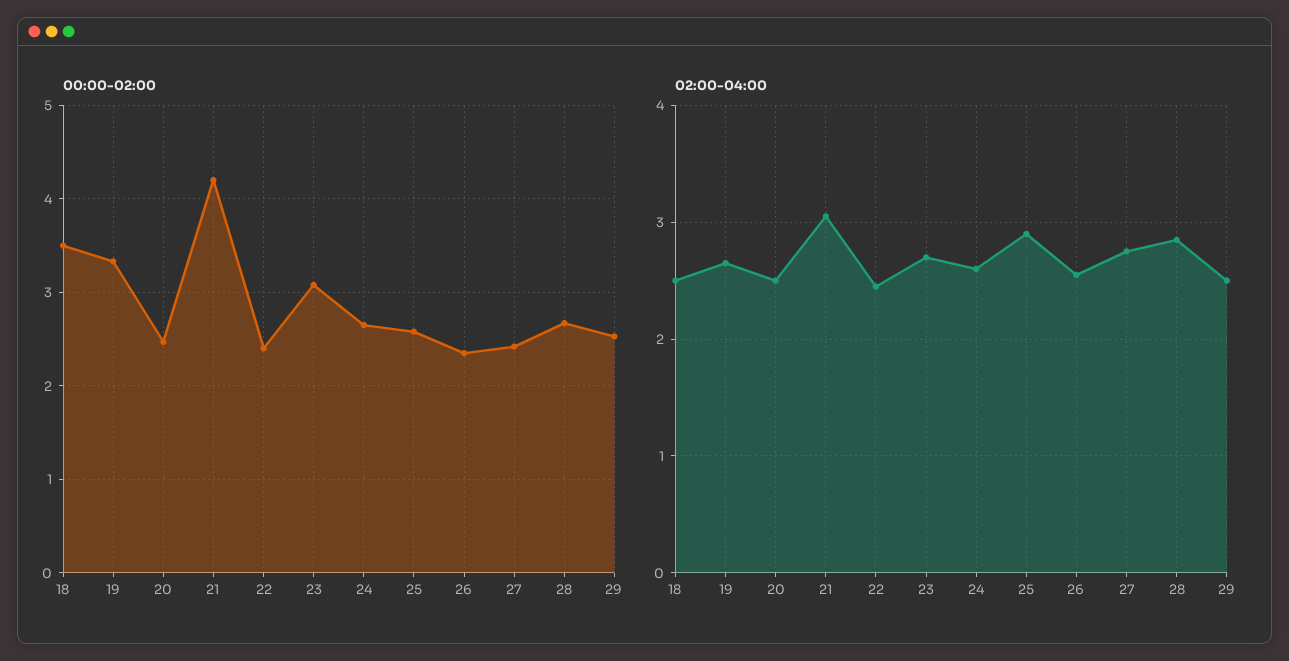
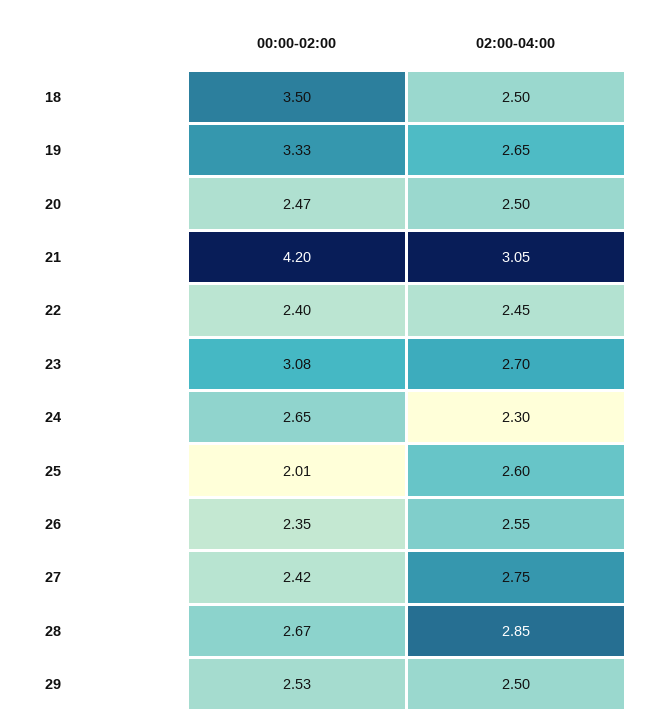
00:00-02:00, 25: 2.6 -> 2.01
02:00-04:00, 24: 2.6 -> 2.3
02:00-04:00, 25: 2.9 -> 2.6

